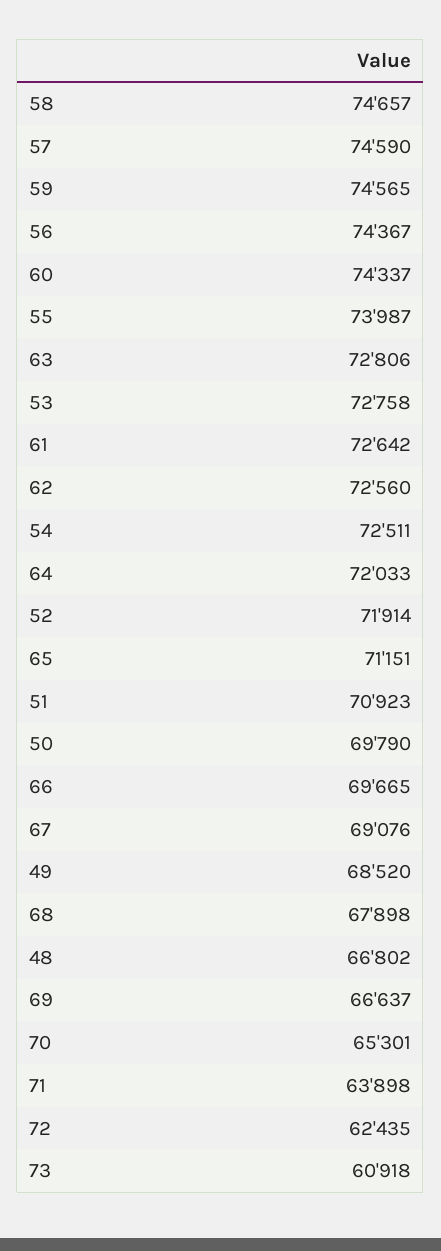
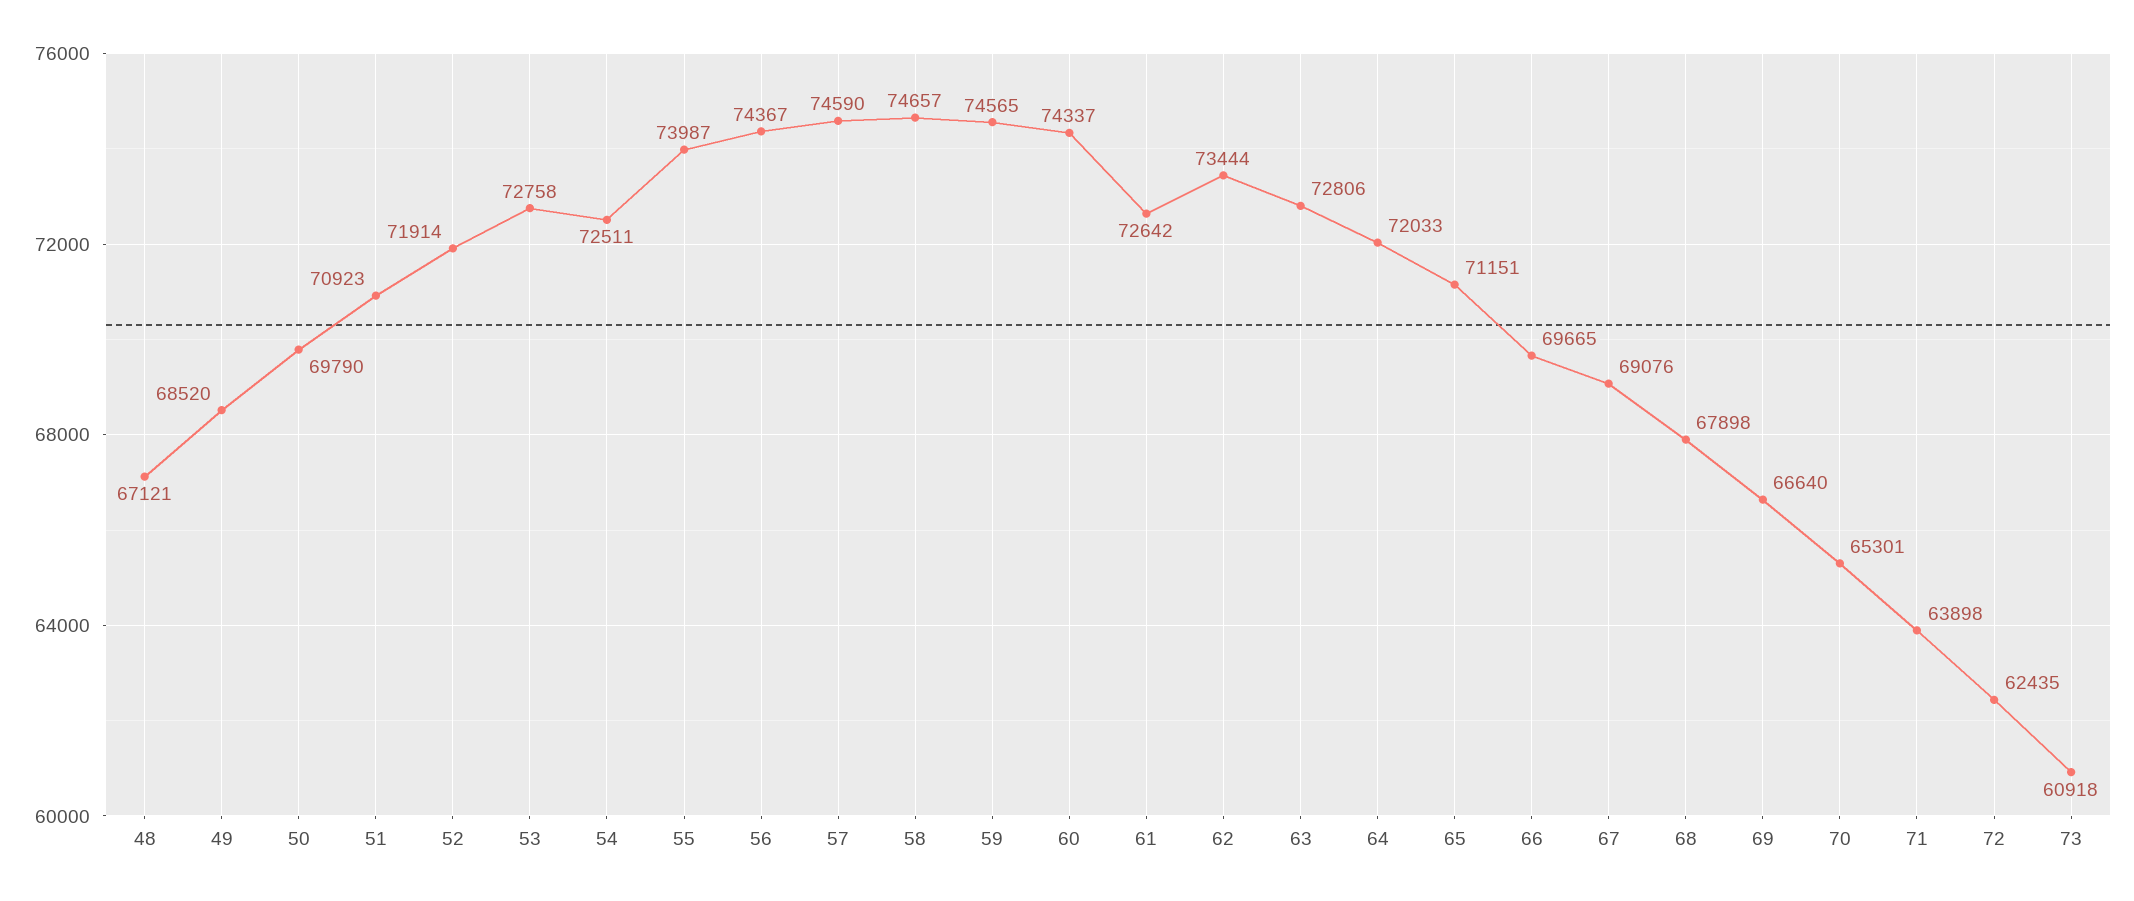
62: 72560 -> 73444
48: 66802 -> 67121
69: 66637 -> 66640

